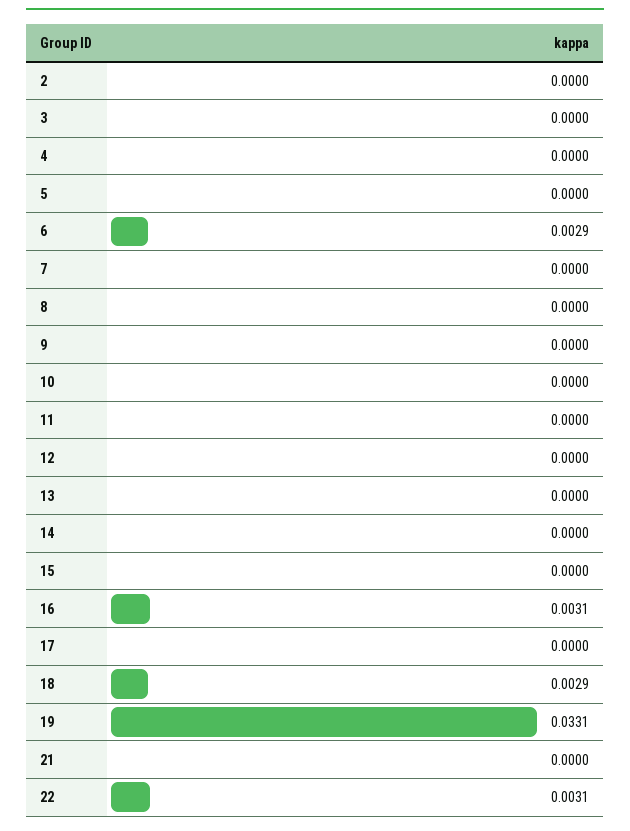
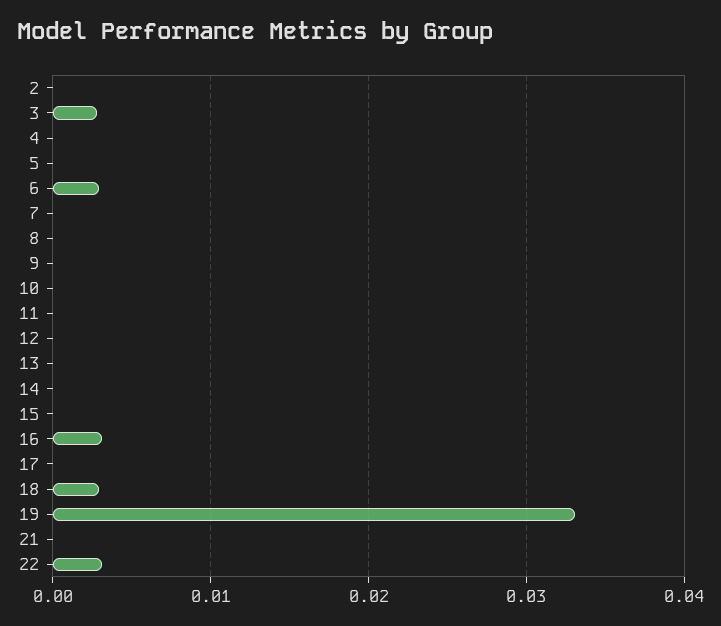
3: 0 -> 0.003

